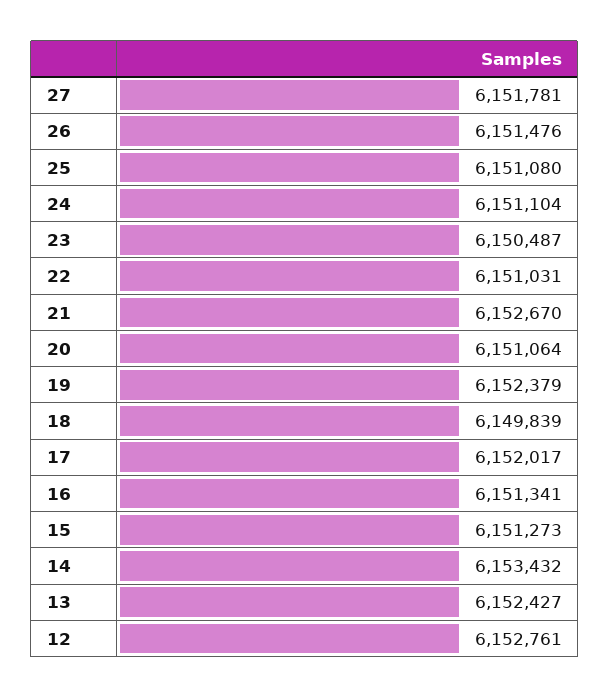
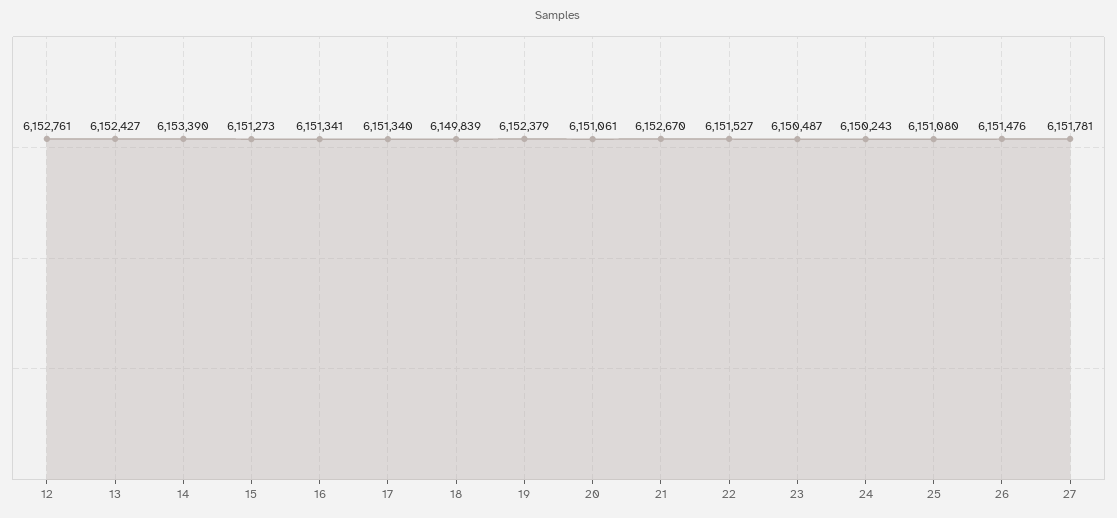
24: 6151104 -> 6150243
22: 6151031 -> 6151527
20: 6151064 -> 6151061
17: 6152017 -> 6151340
14: 6153432 -> 6153390

